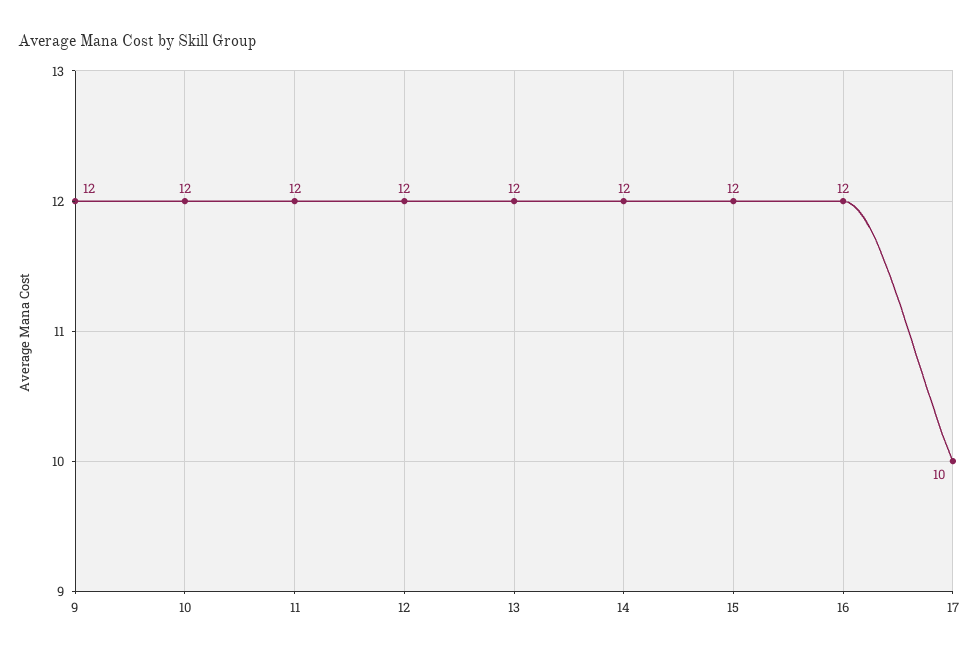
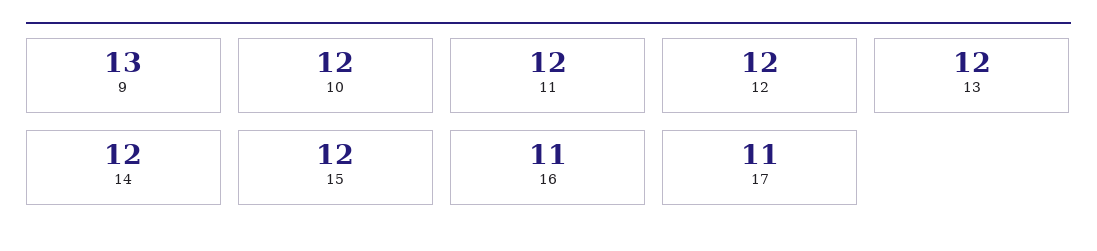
9: 12 -> 13
16: 12 -> 11
17: 10 -> 11

